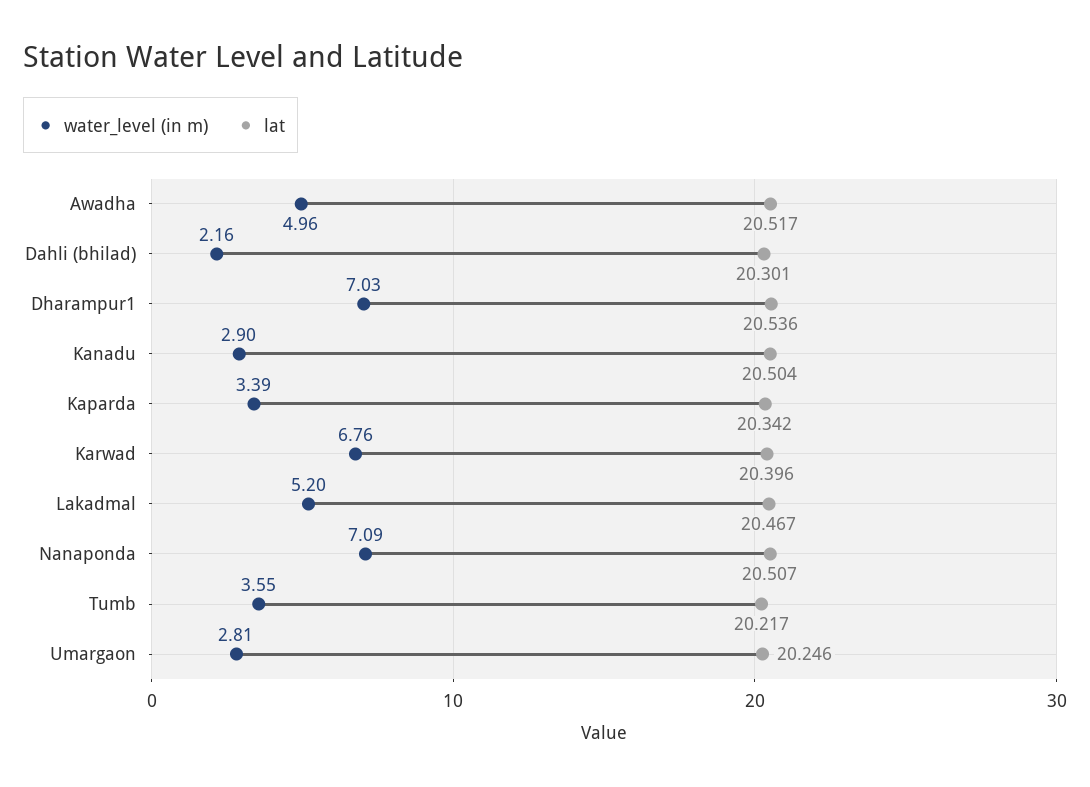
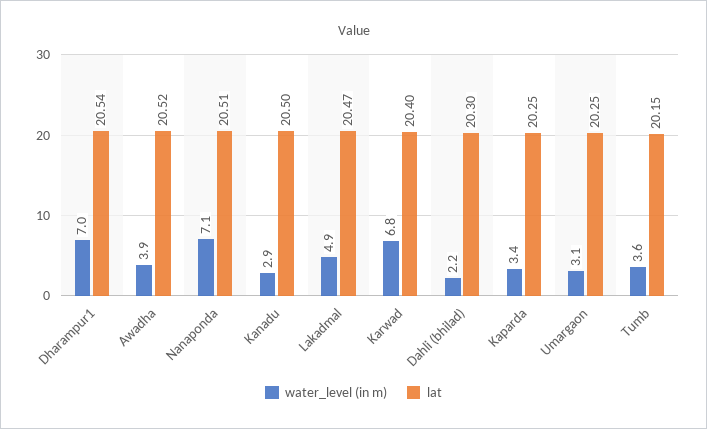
water_level (in m), Awadha: 4.96 -> 3.9
lat, Kaparda: 20.342 -> 20.25
water_level (in m), Lakadmal: 5.2 -> 4.9
lat, Tumb: 20.217 -> 20.15
water_level (in m), Umargaon: 2.81 -> 3.1

